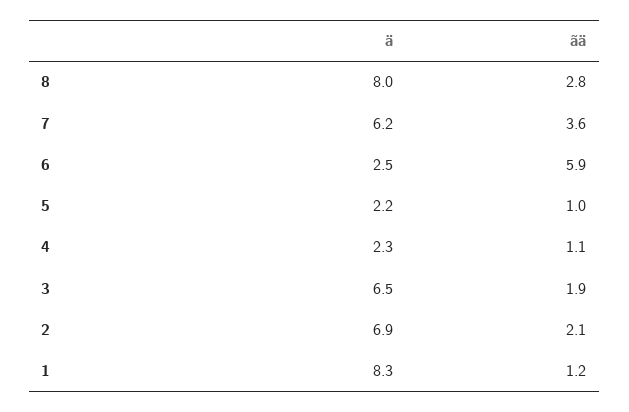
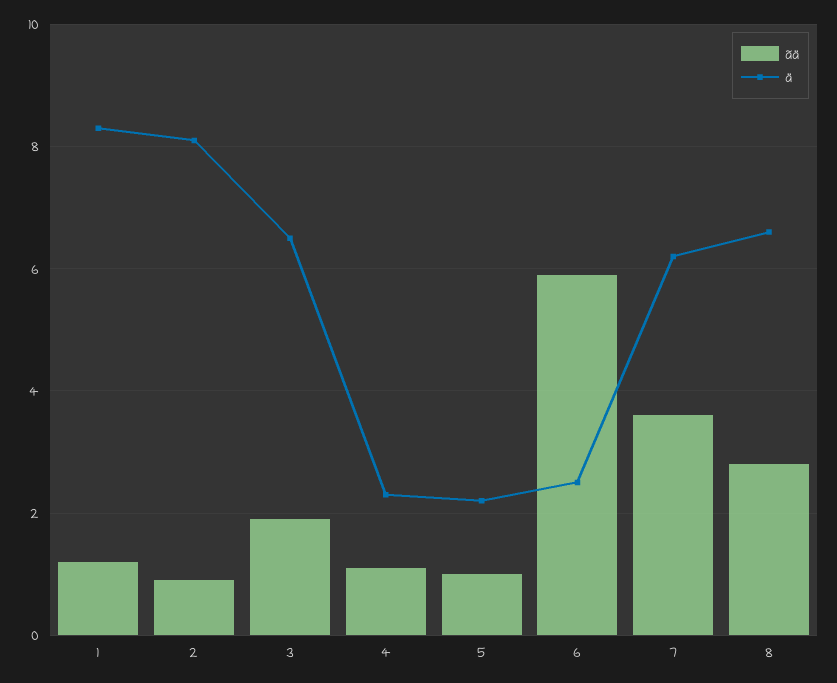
ä, 8: 8 -> 6.5
ä, 2: 6.9 -> 8
ãä, 2: 2.1 -> 1

